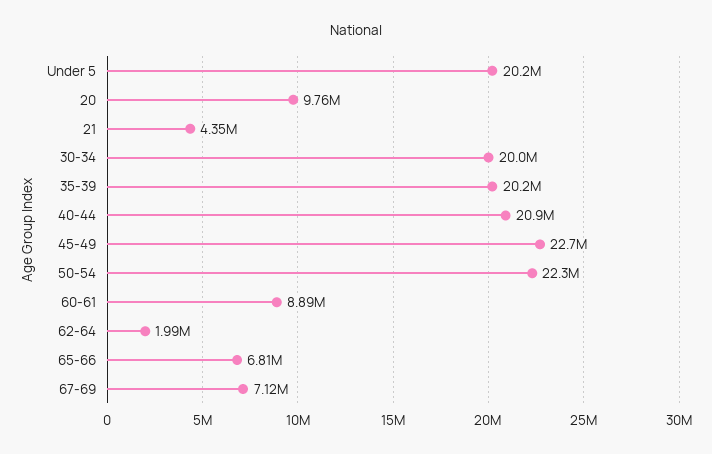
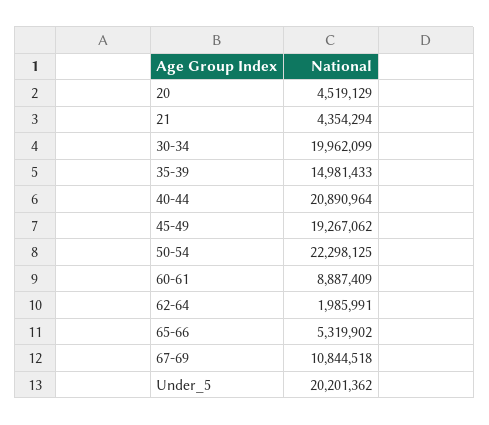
20: 9760000 -> 4519129
35-39: 20200000 -> 14981433
45-49: 22700000 -> 19267062
65-66: 6810000 -> 5319902
67-69: 7120000 -> 10844518

